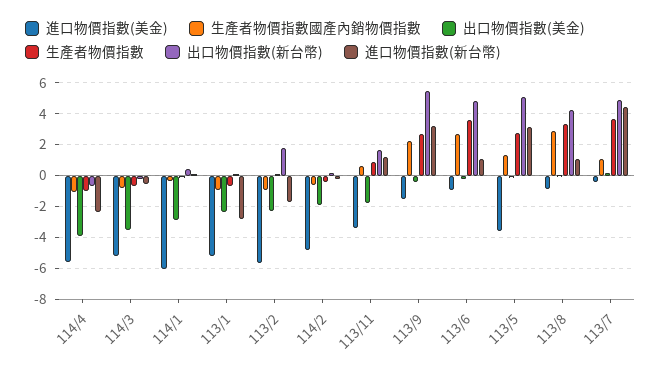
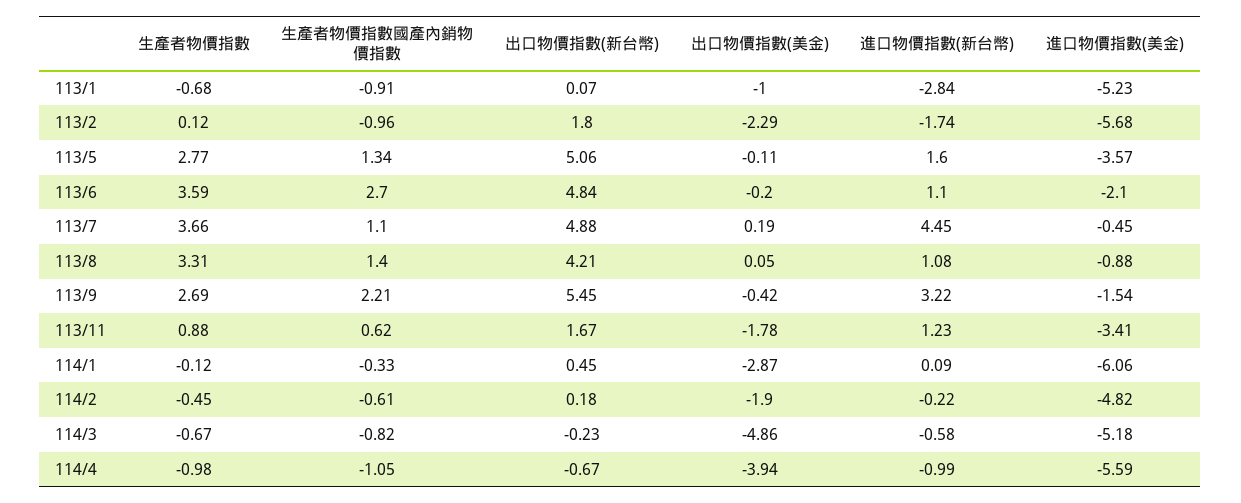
進口物價指數(新台幣), 114/4: -2.5 -> -0.99
出口物價指數(美金), 114/3: -3.5 -> -4.86
出口物價指數(美金), 113/1: -2.5 -> -1
進口物價指數(美金), 113/6: -1 -> -2.1
進口物價指數(新台幣), 113/5: 3 -> 1.6
生產者物價指數國產內銷物價指數, 113/8: 3 -> 1.4

